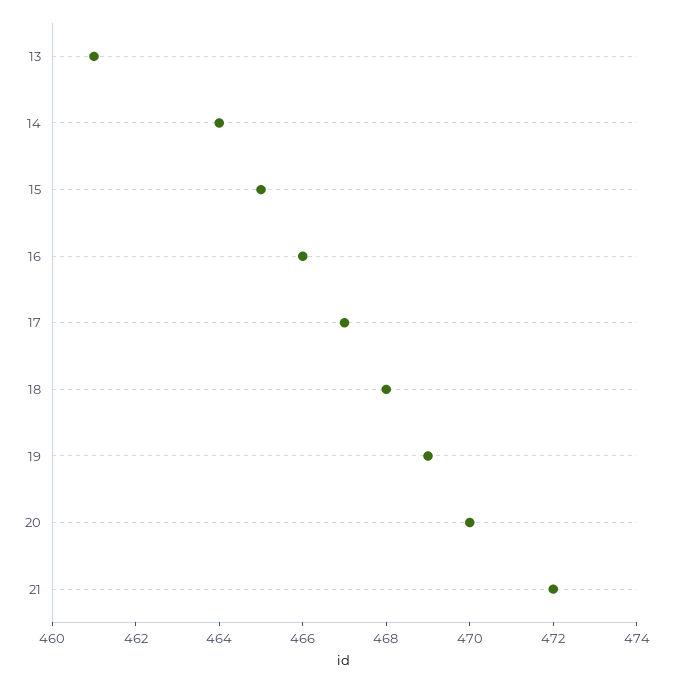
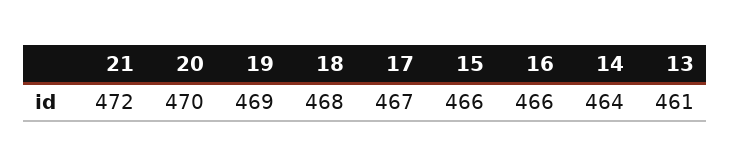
15: 465 -> 466

